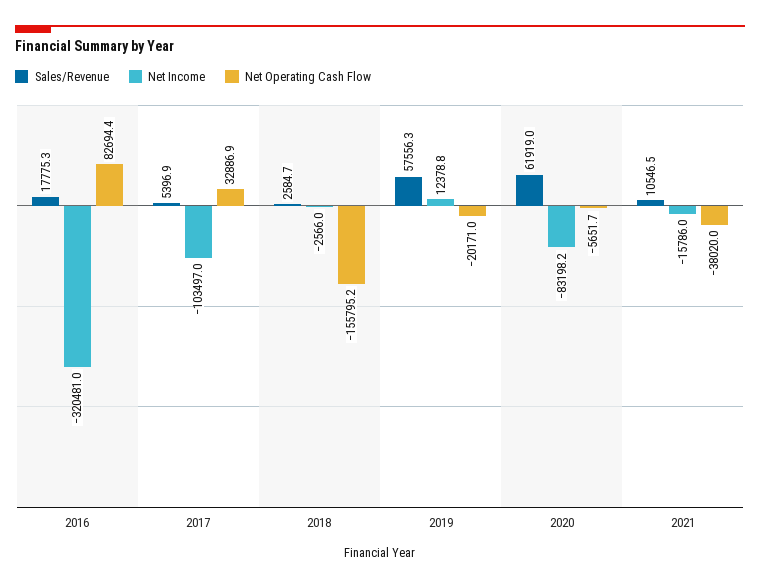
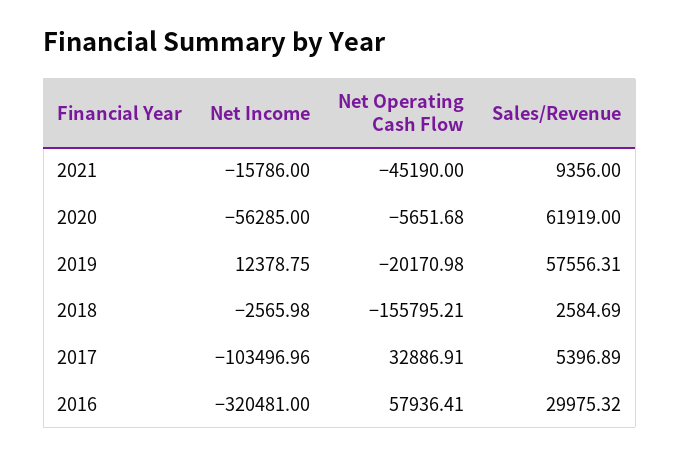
Sales/Revenue, 2016: 17775.3 -> 29975.32
Net Operating Cash Flow, 2016: 82694.4 -> 57936.41
Net Income, 2020: -83198.2 -> -56285
Sales/Revenue, 2021: 10546.5 -> 9356
Net Operating Cash Flow, 2021: -38020 -> -45190

